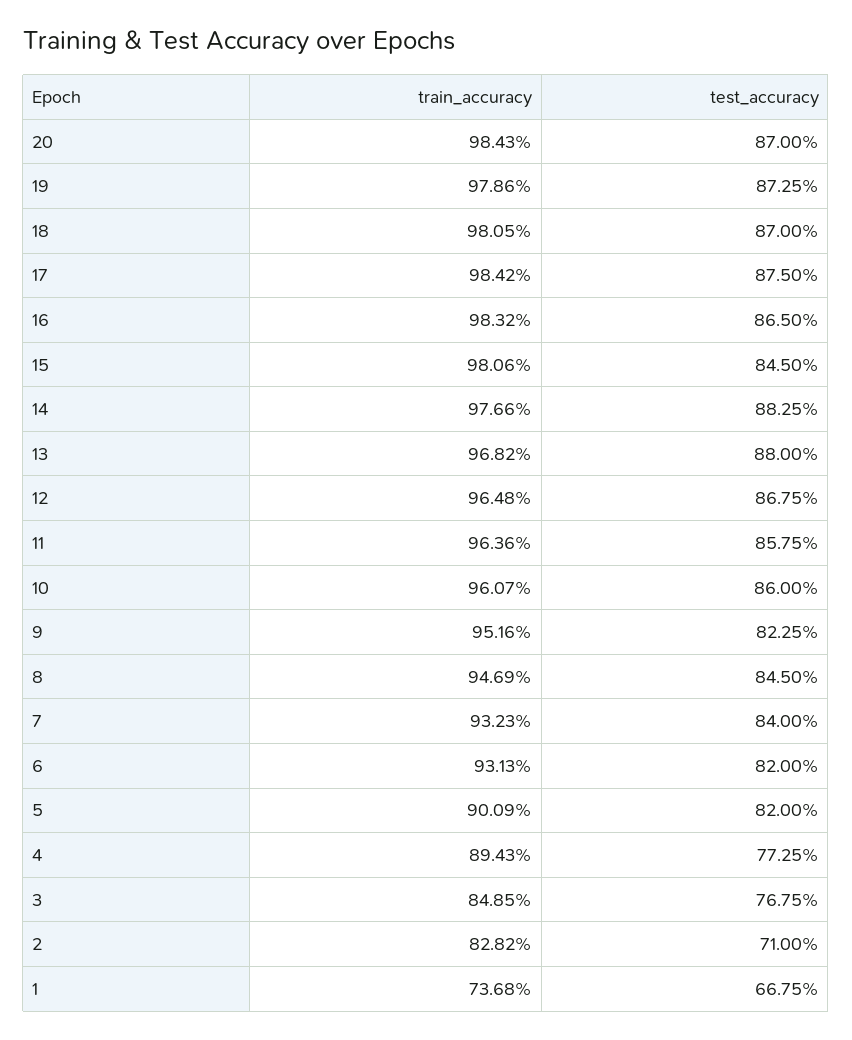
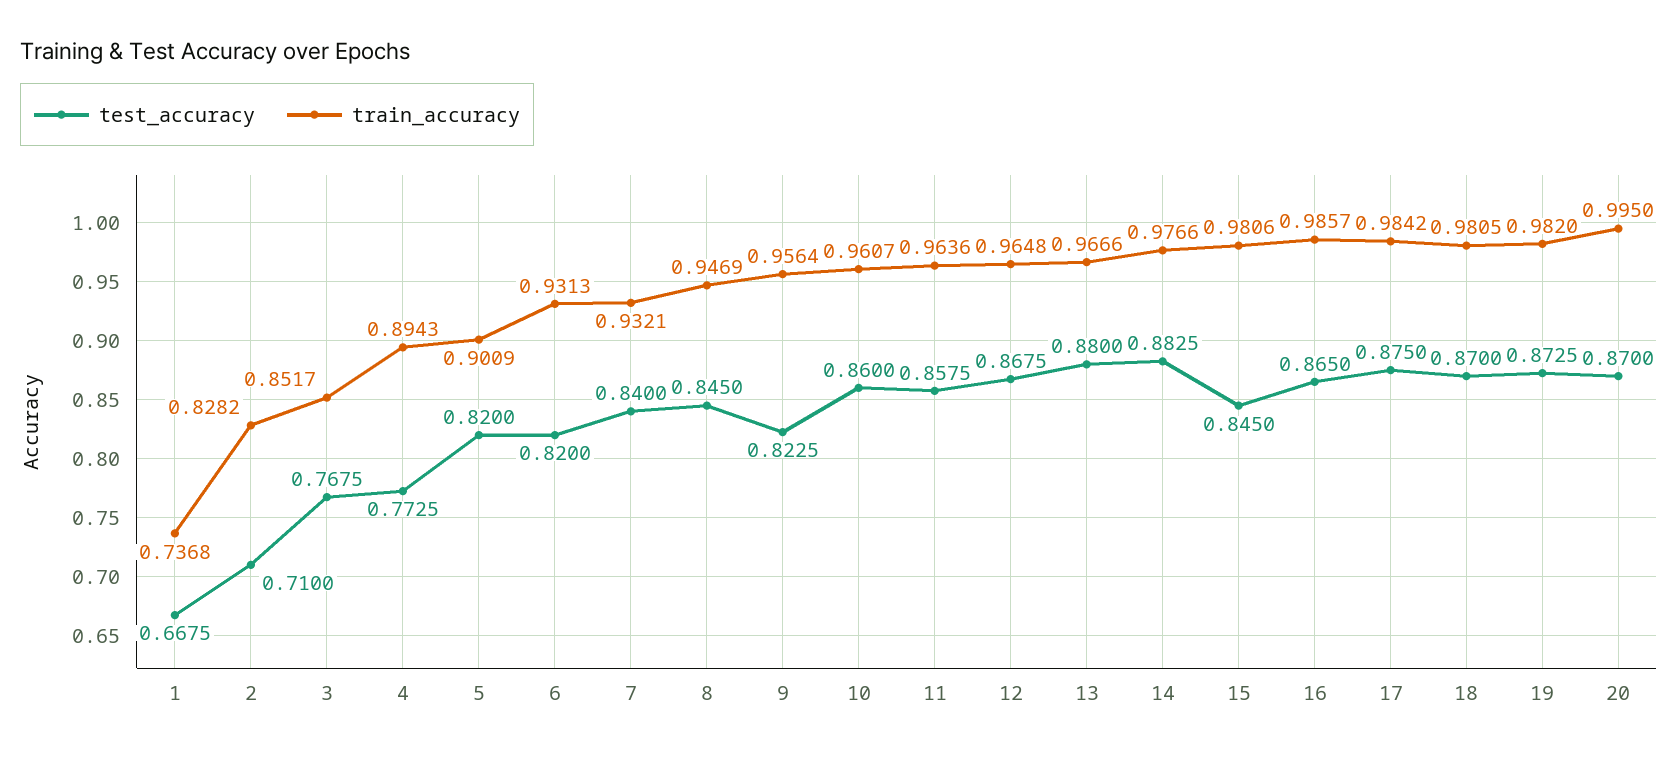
train_accuracy, 20: 0.9843 -> 0.995
train_accuracy, 19: 0.9786 -> 0.982
train_accuracy, 16: 0.9832 -> 0.9857
train_accuracy, 13: 0.9682 -> 0.9666
train_accuracy, 9: 0.9516 -> 0.9564
train_accuracy, 7: 0.9323 -> 0.9321
train_accuracy, 3: 0.8485 -> 0.8517

